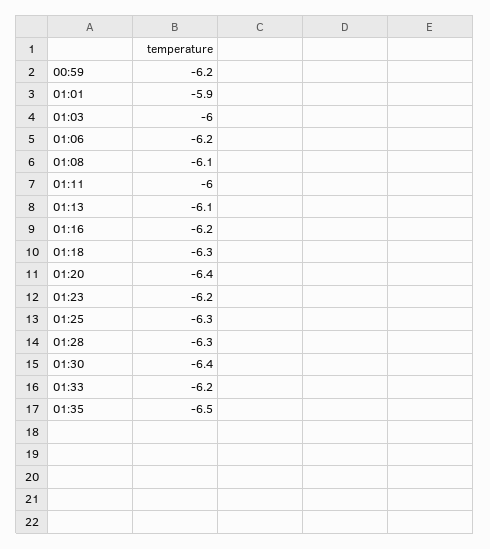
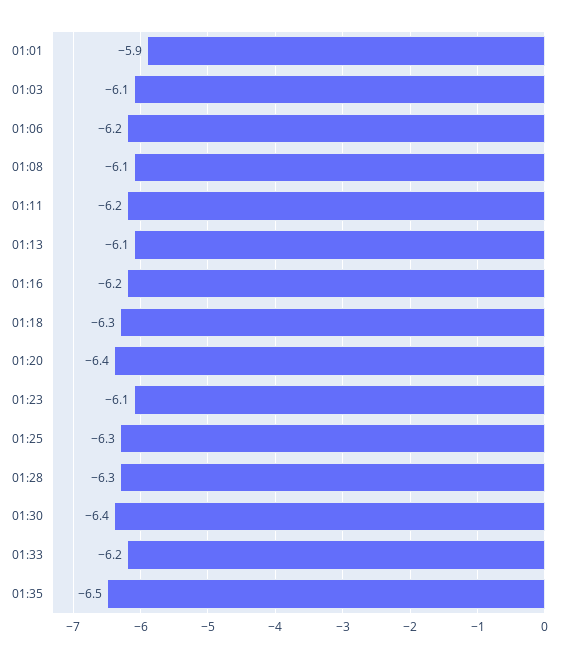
00:59: -6.2 -> none
01:03: -6 -> -6.1
01:11: -6 -> -6.2
01:23: -6.2 -> -6.1

